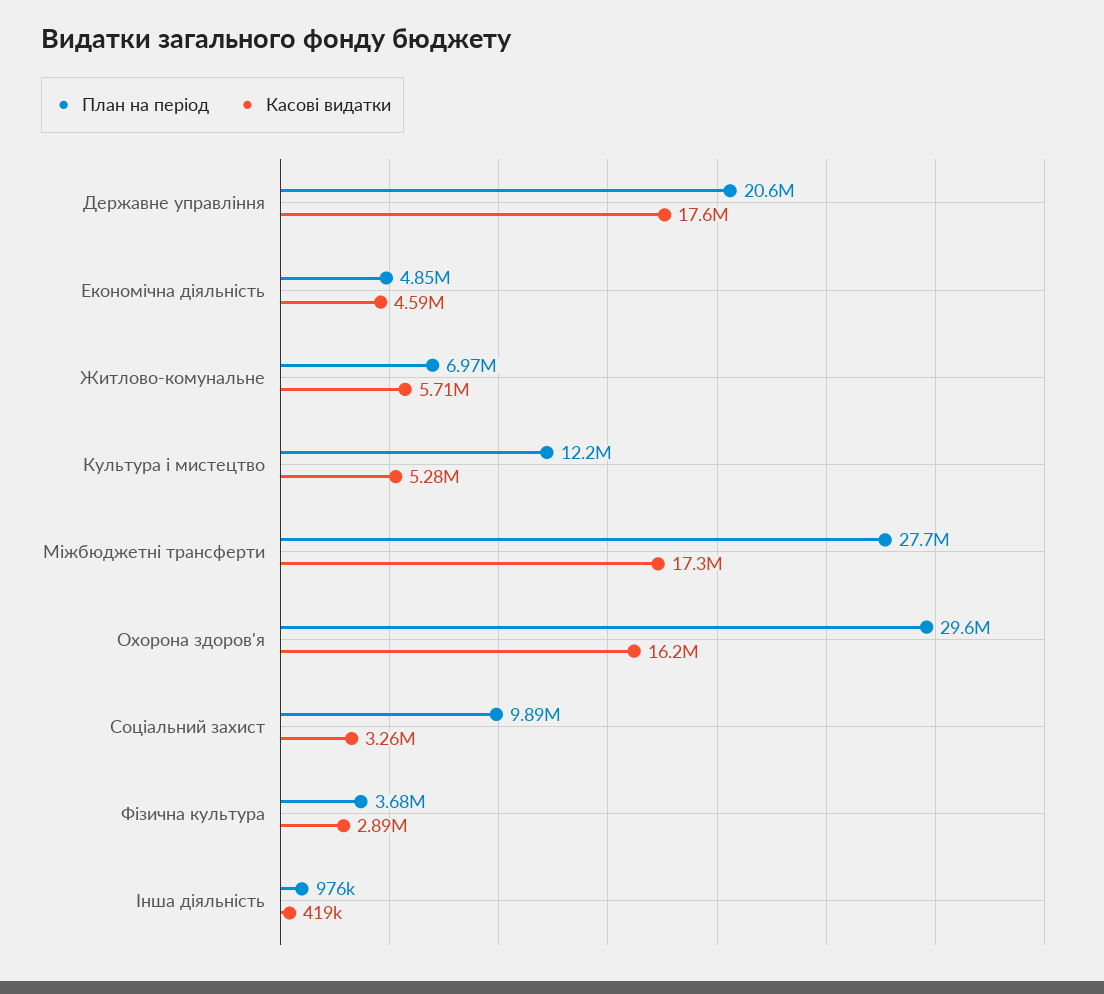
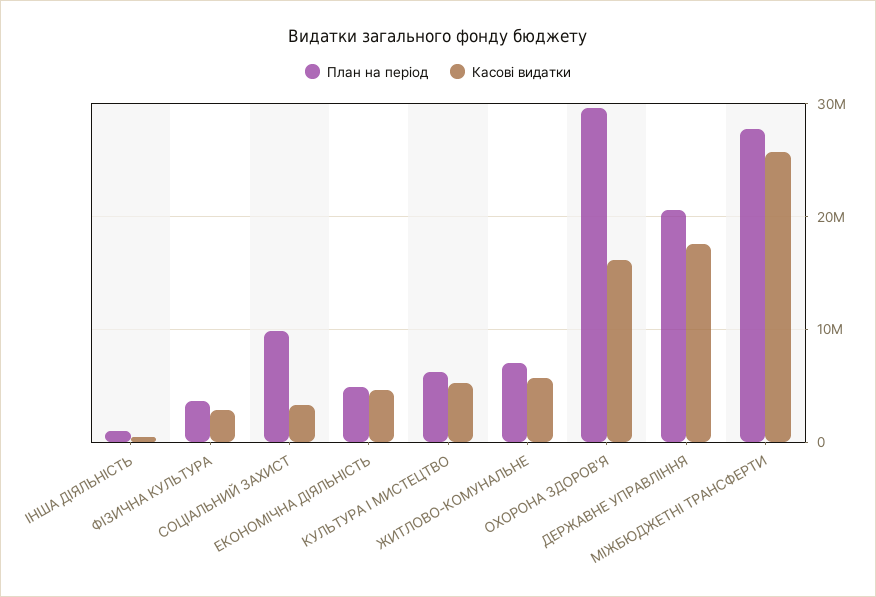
План на період, Культура і мистецтво: 12200000 -> 6000000
Касові видатки, Міжбюджетні трансферти: 17300000 -> 26000000

